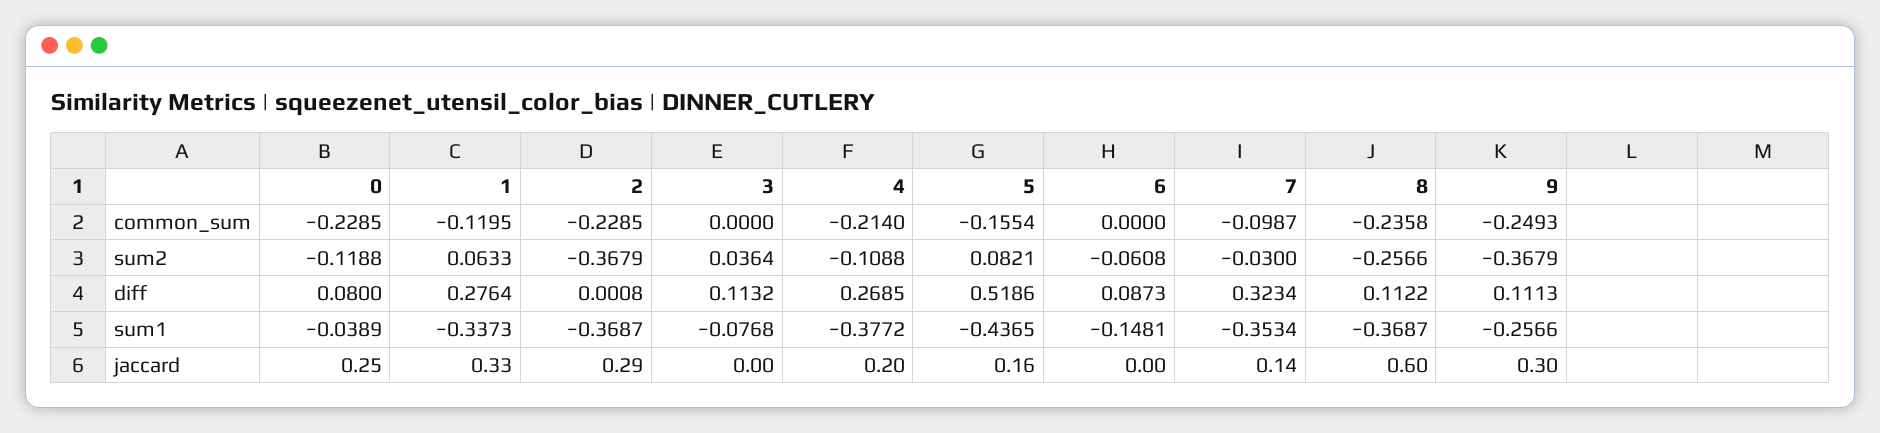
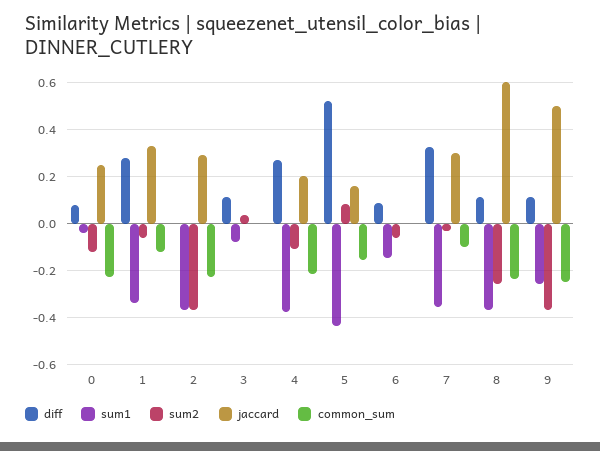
sum2, 1: 0.0633 -> -0.05
jaccard, 7: 0.14 -> 0.3
jaccard, 9: 0.3 -> 0.5

